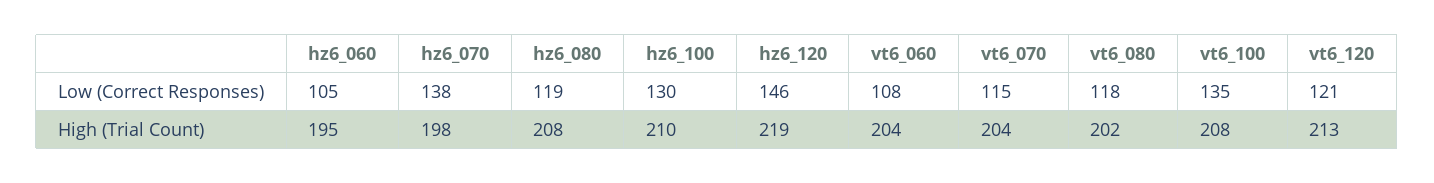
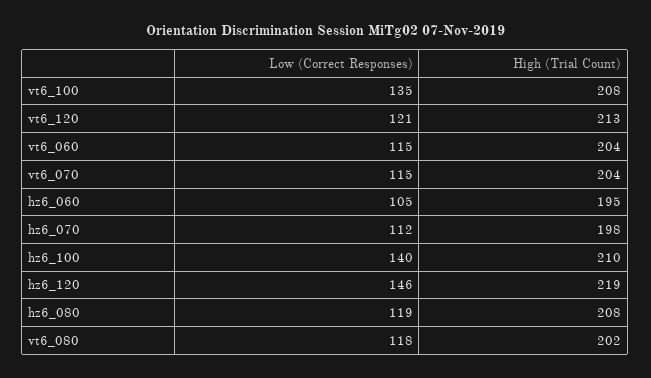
hz6_070, Low (Correct Responses): 138 -> 112
hz6_100, Low (Correct Responses): 130 -> 140
vt6_060, Low (Correct Responses): 108 -> 115

